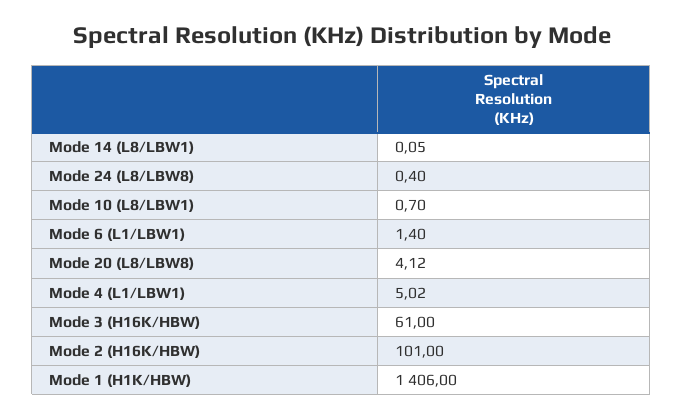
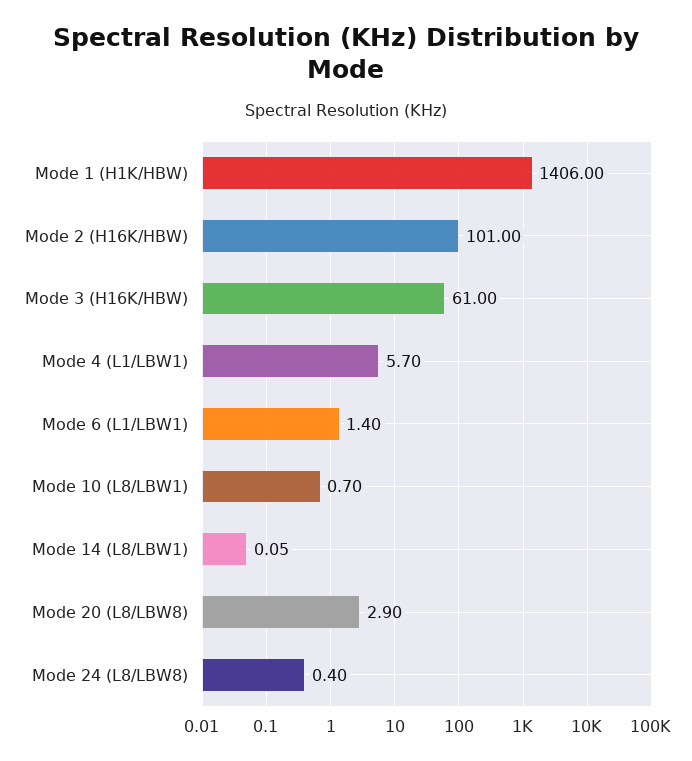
Mode 20 (L8/LBW8): 4.12 -> 2.9
Mode 4 (L1/LBW1): 5.02 -> 5.7

